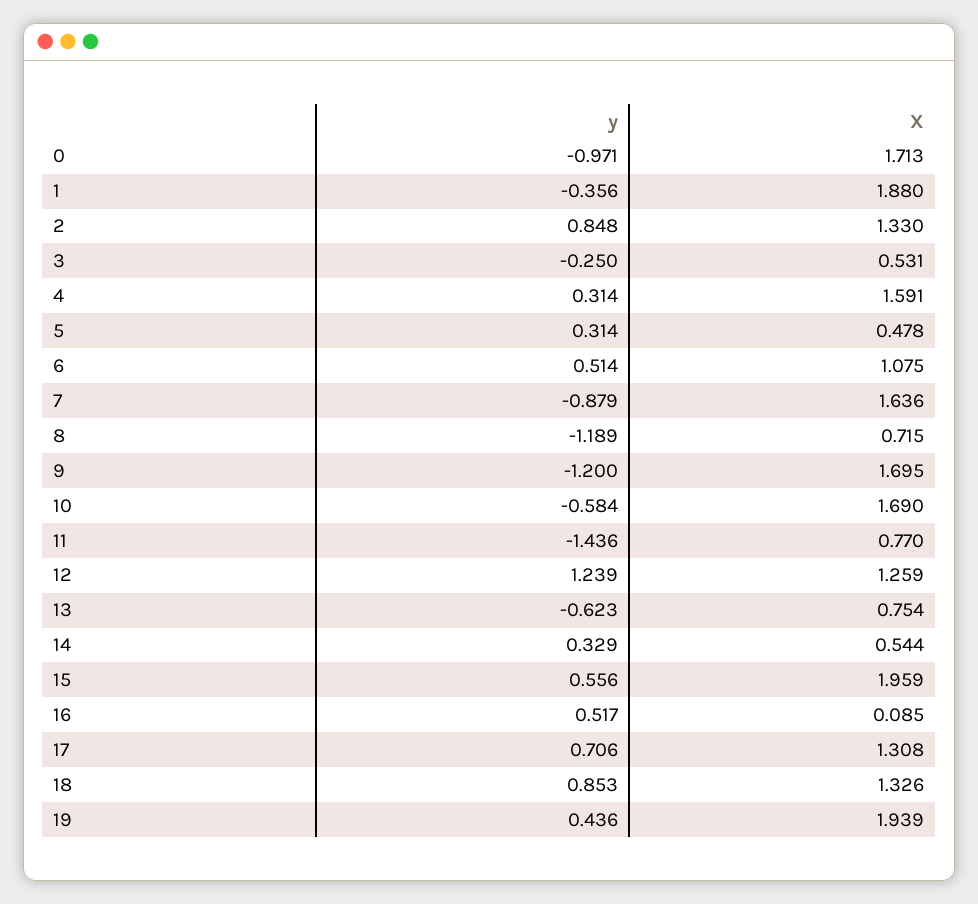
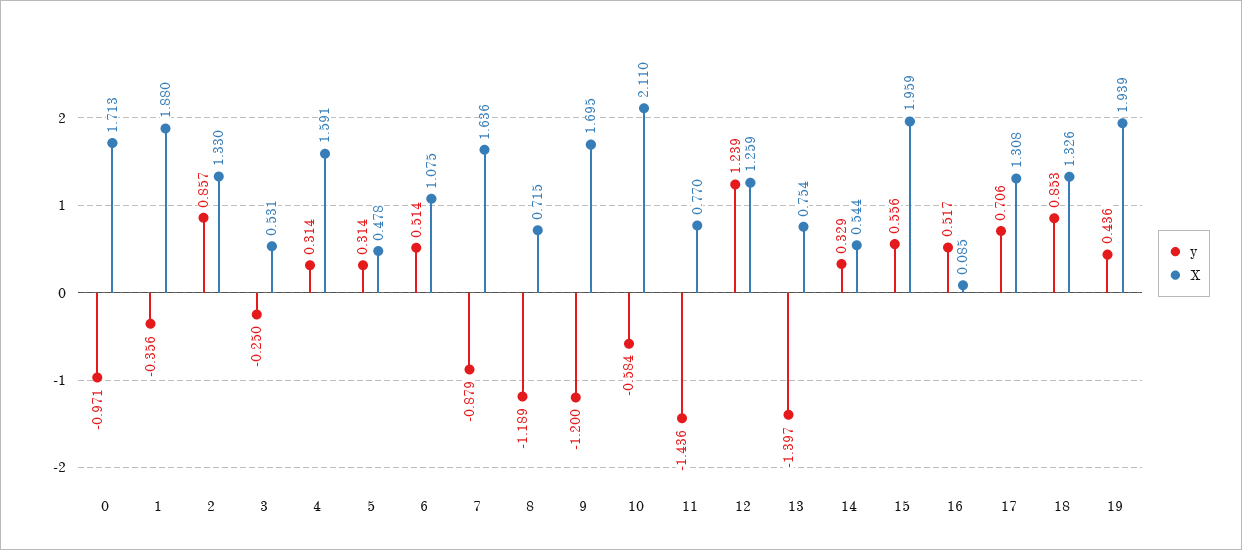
y, 2: 0.848 -> 0.857
X, 10: 1.69 -> 2.11
y, 13: -0.623 -> -1.397

